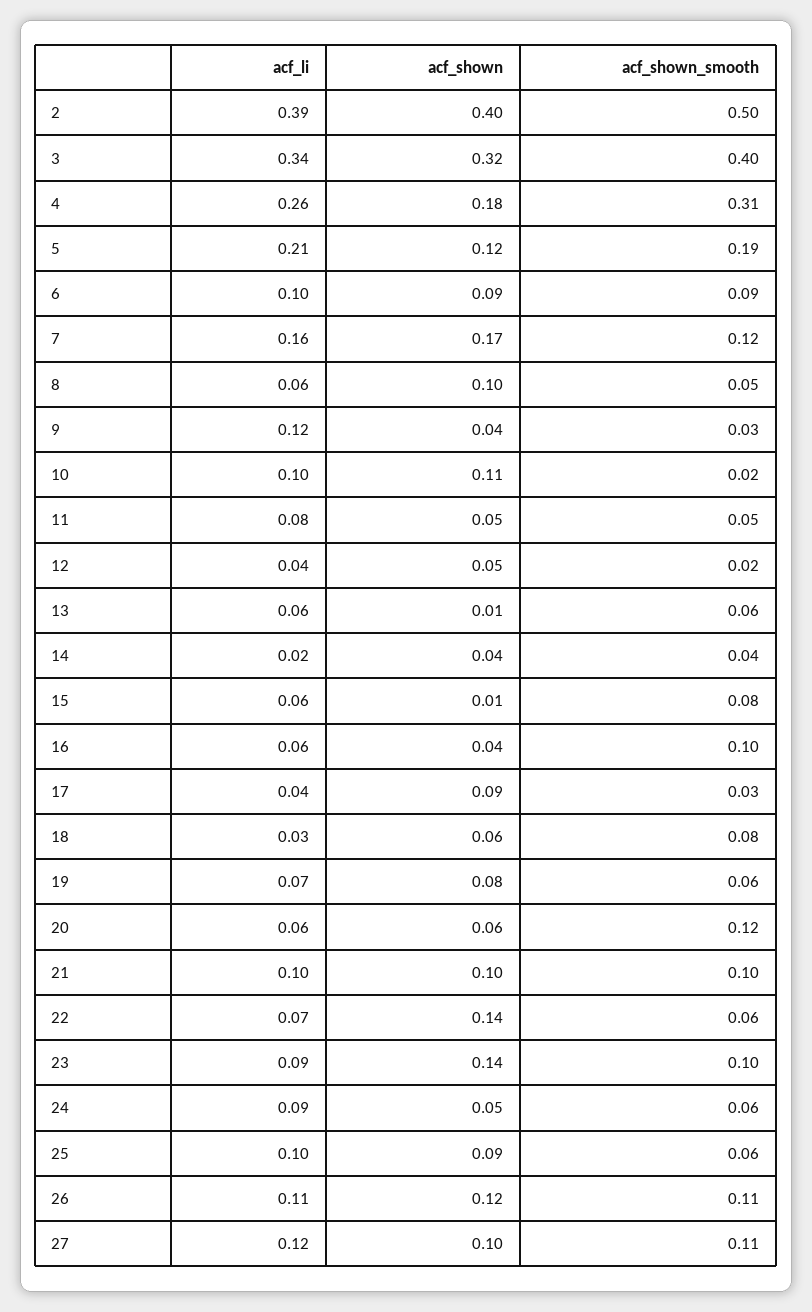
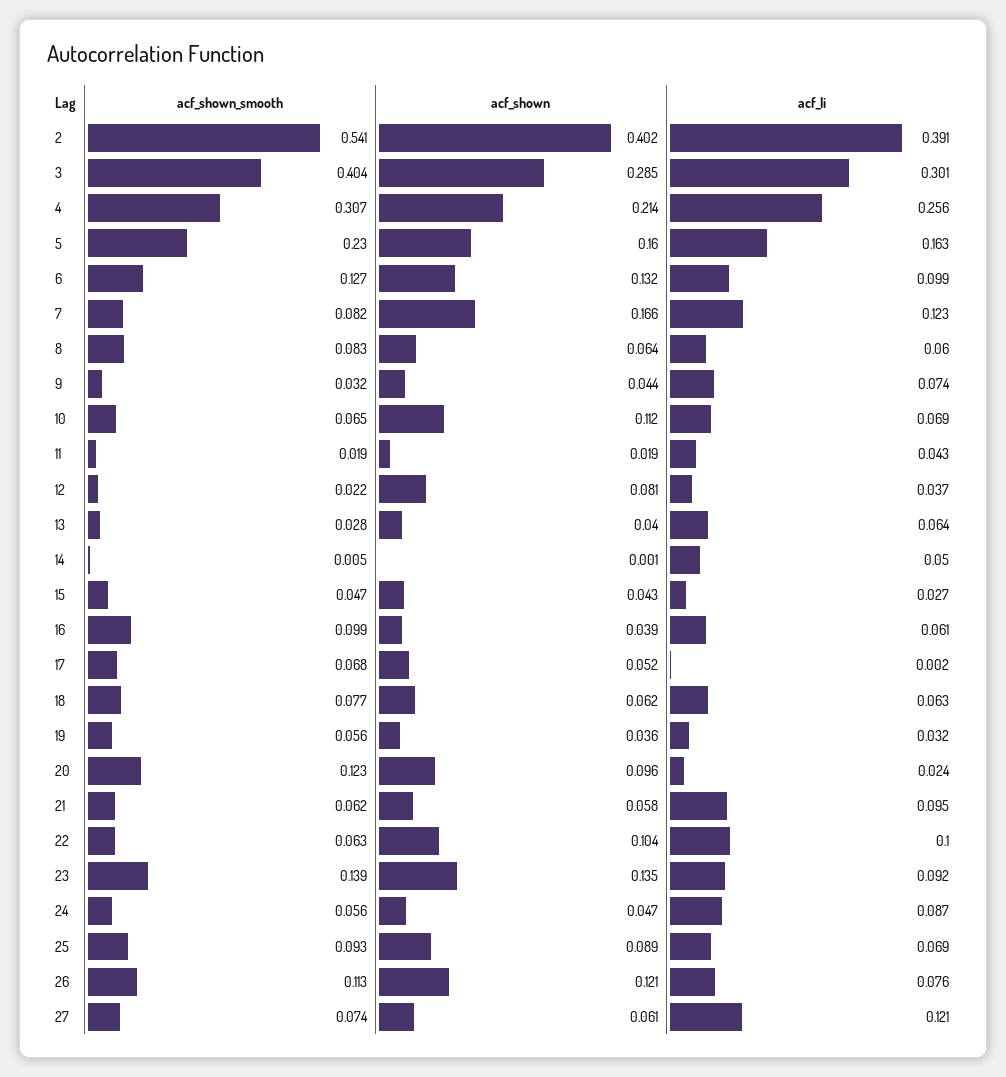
acf_shown_smooth, 2: 0.5 -> 0.541
acf_li, 3: 0.34 -> 0.301
acf_shown, 3: 0.32 -> 0.285
acf_shown, 4: 0.18 -> 0.214
acf_li, 5: 0.21 -> 0.163
acf_shown, 5: 0.12 -> 0.16
acf_shown_smooth, 5: 0.19 -> 0.23
acf_shown, 6: 0.09 -> 0.132
acf_shown_smooth, 6: 0.09 -> 0.127
acf_li, 7: 0.16 -> 0.123
acf_shown_smooth, 7: 0.12 -> 0.082
acf_shown, 8: 0.1 -> 0.064
acf_shown_smooth, 8: 0.05 -> 0.083
acf_li, 9: 0.12 -> 0.074
acf_li, 10: 0.1 -> 0.069
acf_shown_smooth, 10: 0.02 -> 0.065
acf_li, 11: 0.08 -> 0.043
acf_shown, 11: 0.05 -> 0.019
acf_shown_smooth, 11: 0.05 -> 0.019
acf_shown, 12: 0.05 -> 0.081
acf_shown, 13: 0.01 -> 0.04
acf_shown_smooth, 13: 0.06 -> 0.028
acf_li, 14: 0.02 -> 0.05
acf_shown, 14: 0.04 -> 0.001
acf_shown_smooth, 14: 0.04 -> 0.005
acf_li, 15: 0.06 -> 0.027
acf_shown, 15: 0.01 -> 0.043
acf_shown_smooth, 15: 0.08 -> 0.047
acf_li, 17: 0.04 -> 0.002
acf_shown, 17: 0.09 -> 0.052
acf_shown_smooth, 17: 0.03 -> 0.068
acf_li, 18: 0.03 -> 0.063
acf_li, 19: 0.07 -> 0.032
acf_shown, 19: 0.08 -> 0.036
acf_li, 20: 0.06 -> 0.024
acf_shown, 20: 0.06 -> 0.096
acf_shown, 21: 0.1 -> 0.058
acf_shown_smooth, 21: 0.1 -> 0.062
acf_li, 22: 0.07 -> 0.1
acf_shown, 22: 0.14 -> 0.104
acf_shown_smooth, 23: 0.1 -> 0.139
acf_li, 25: 0.1 -> 0.069
acf_shown_smooth, 25: 0.06 -> 0.093
acf_li, 26: 0.11 -> 0.076
acf_shown, 27: 0.1 -> 0.061
acf_shown_smooth, 27: 0.11 -> 0.074

